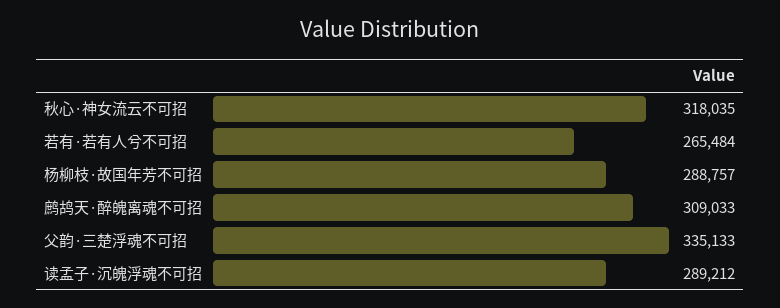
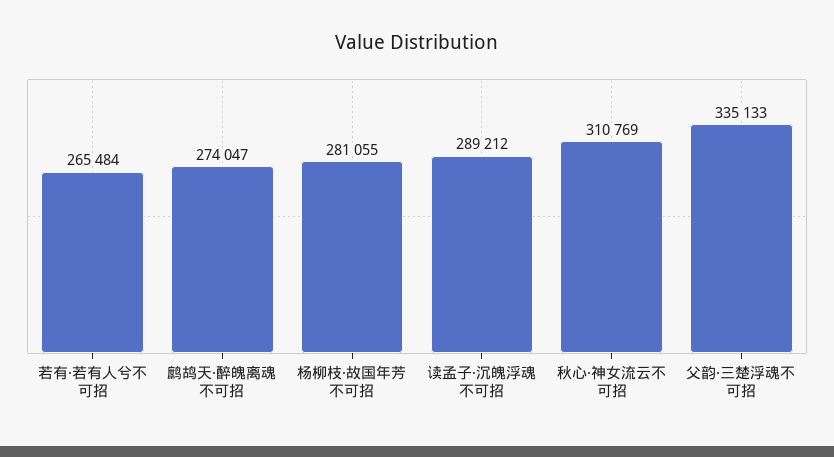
秋心·神女流云不可招: 318035 -> 310769
杨柳枝·故国年芳不可招: 288757 -> 281055
鹧鸪天·醉魄离魂不可招: 309033 -> 274047

